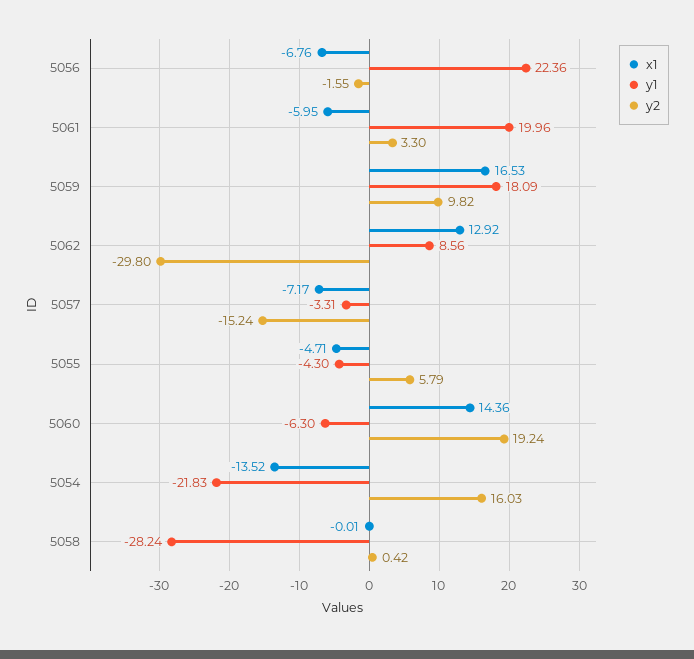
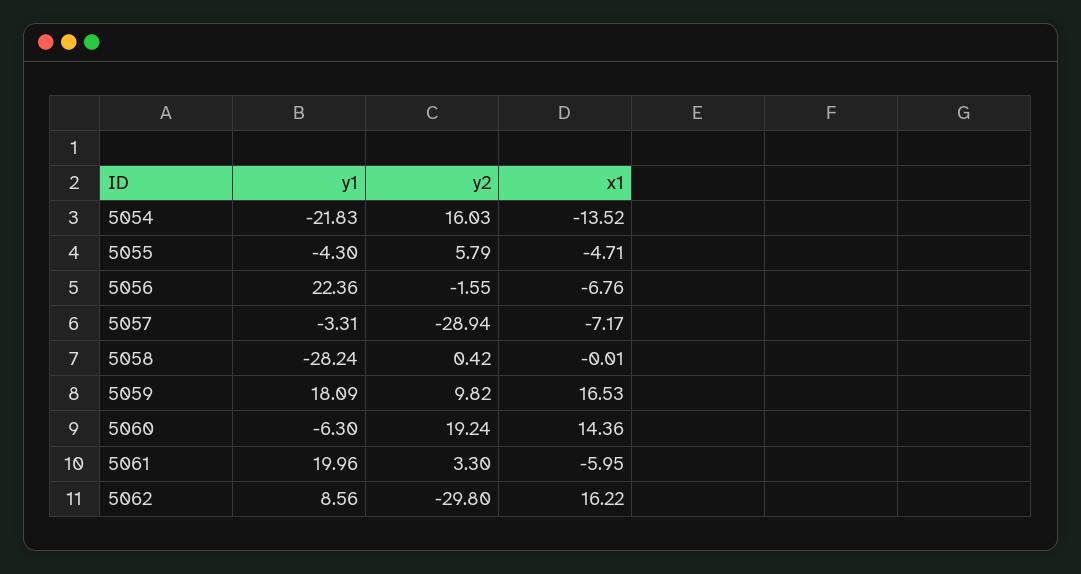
x1, 5062: 12.92 -> 16.22
y2, 5057: -15.24 -> -28.94

